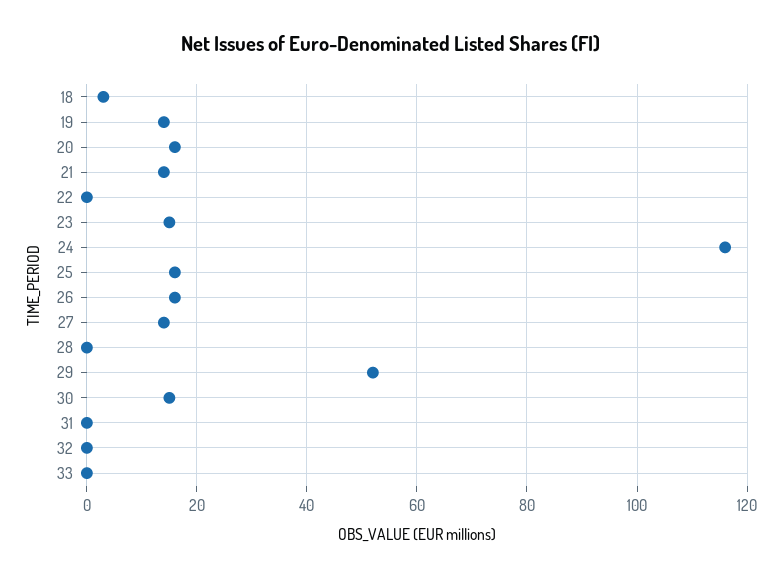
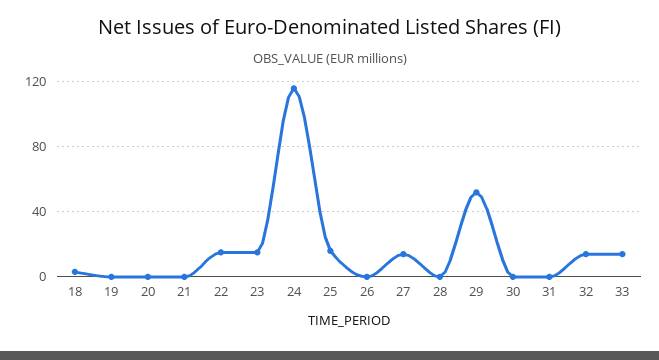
19: 15 -> 0
20: 15 -> 0
21: 15 -> 0
22: 0 -> 15
26: 15 -> 0
30: 15 -> 0
32: 0 -> 15
33: 0 -> 15

